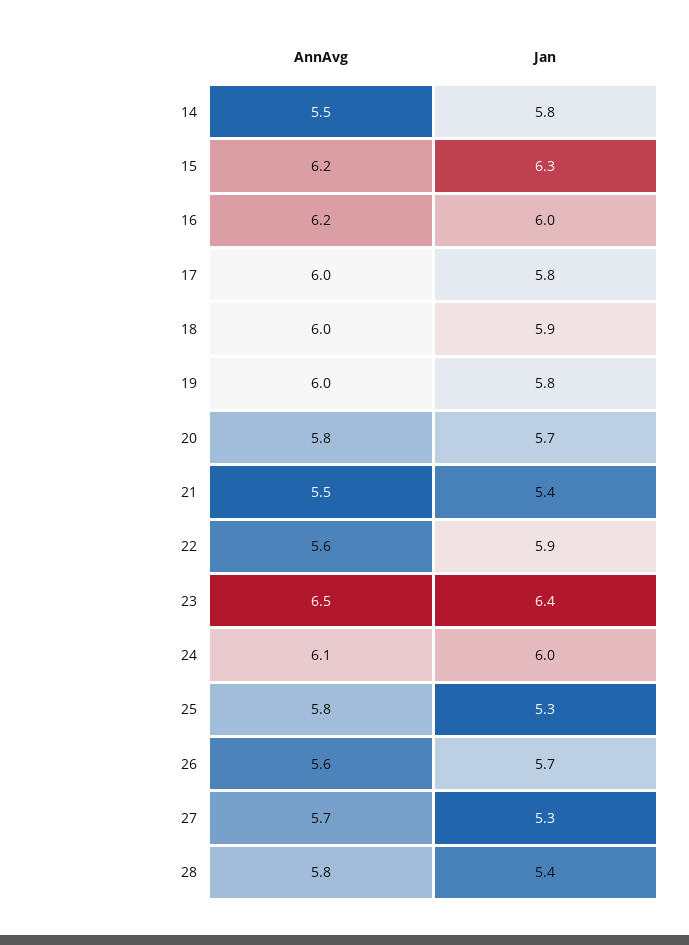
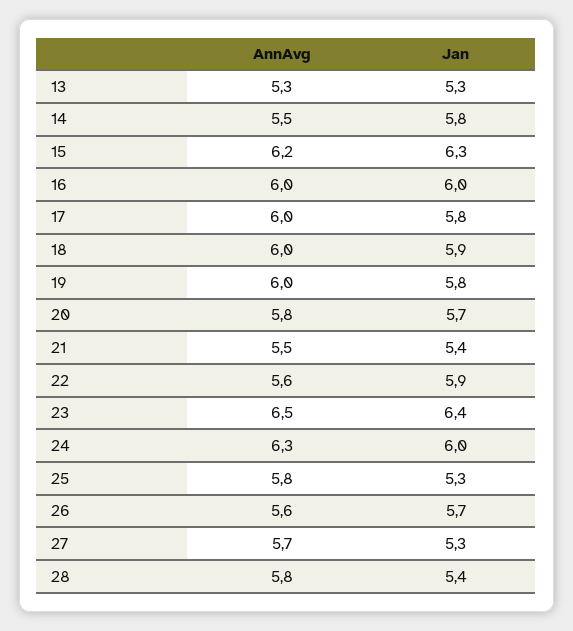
AnnAvg, 16: 6.2 -> 6
AnnAvg, 24: 6.1 -> 6.3
AnnAvg, 13: none -> 5.3
Jan, 13: none -> 5.3

